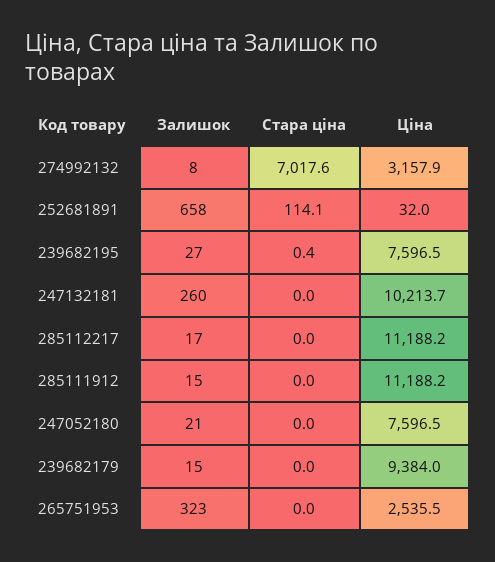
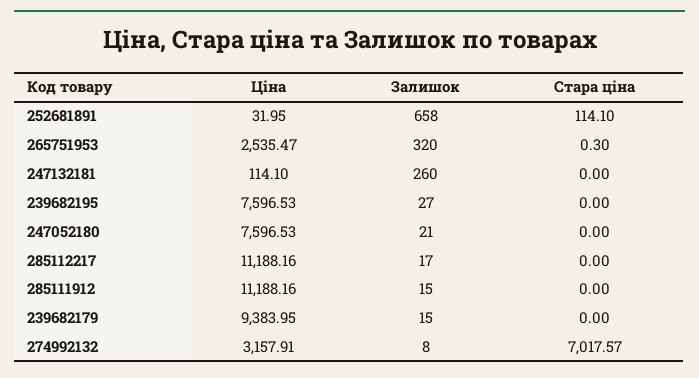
Стара ціна, 239682195: 0.4 -> 0
Ціна, 247132181: 10213.7 -> 114.1
Залишок, 265751953: 323 -> 320
Стара ціна, 265751953: 0 -> 0.3

